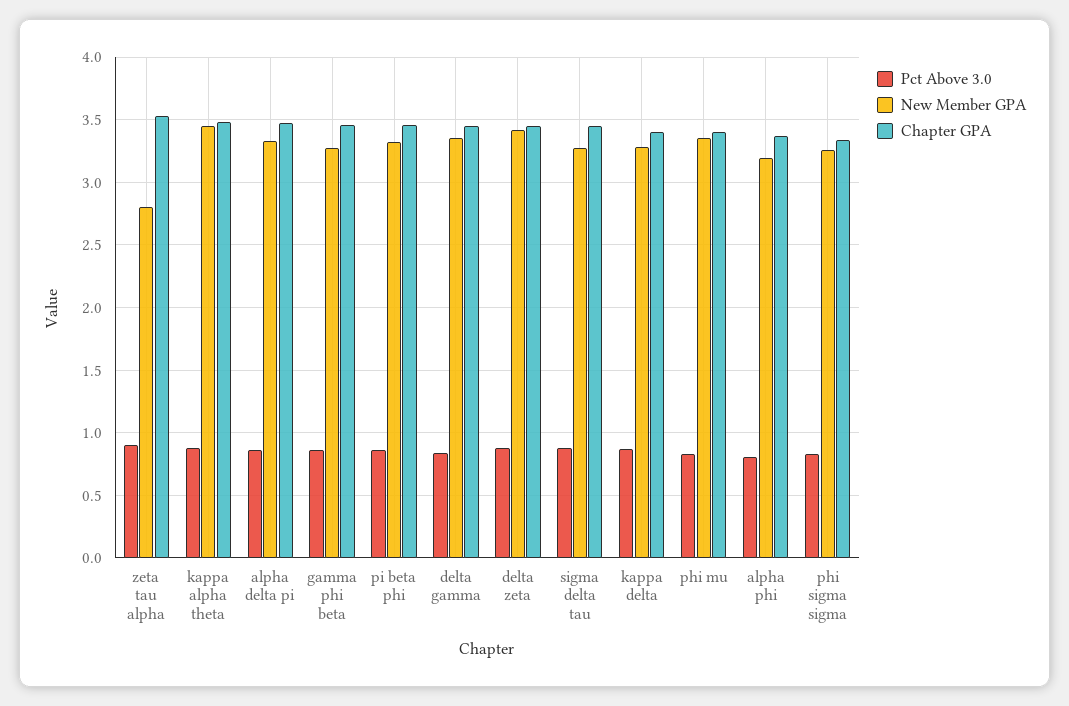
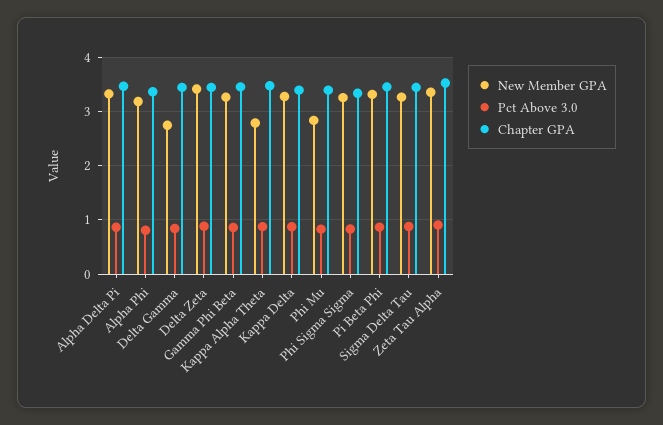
New Member GPA, zeta tau alpha: 2.8 -> 3.4
New Member GPA, kappa alpha theta: 3.45 -> 2.8
New Member GPA, delta gamma: 3.35 -> 2.8
New Member GPA, phi mu: 3.35 -> 2.8

